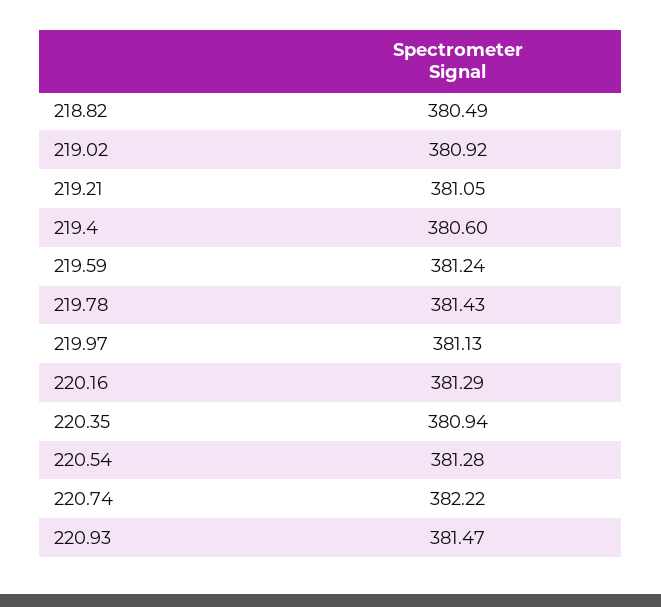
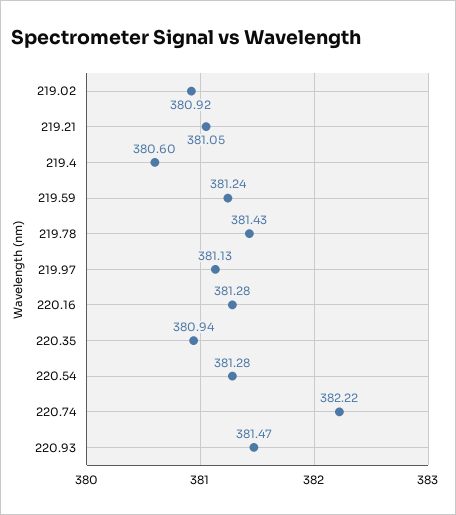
218.82: 380.49 -> none
220.16: 381.29 -> 381.28

